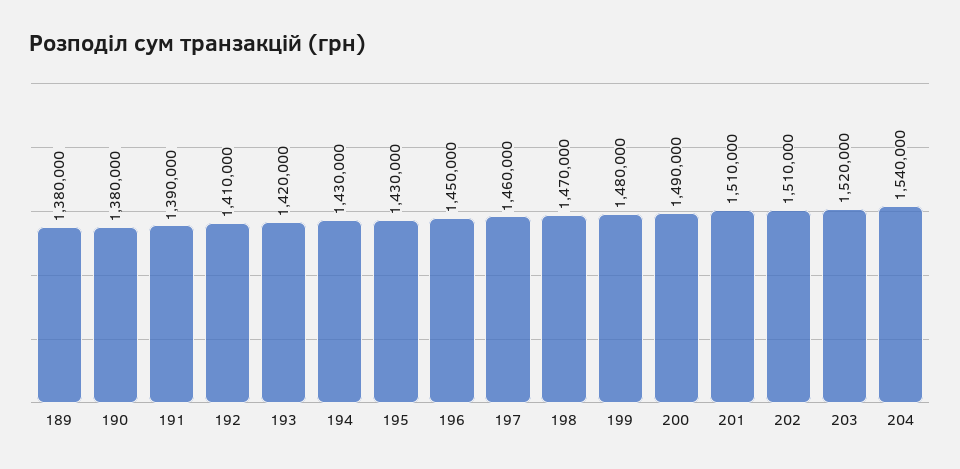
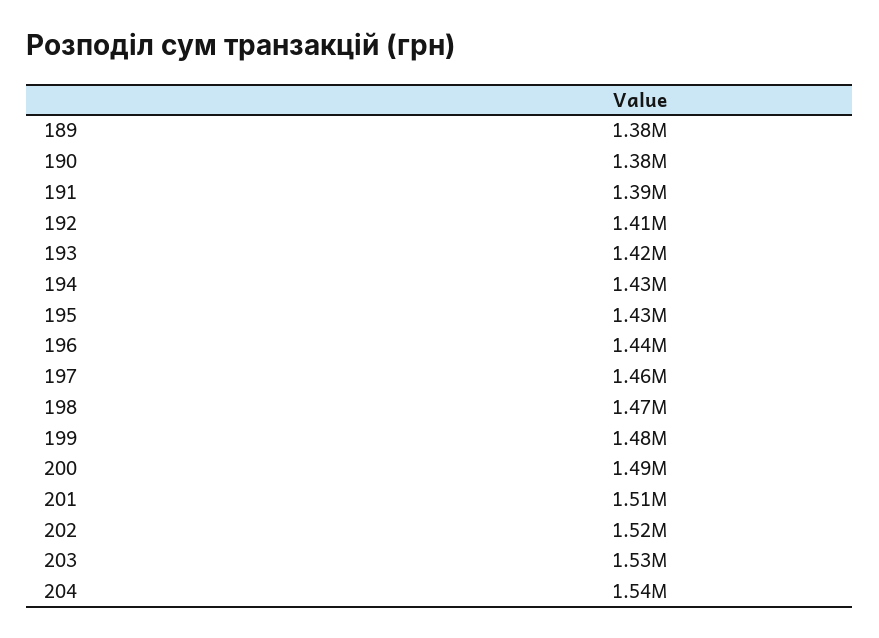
196: 1450000 -> 1440000
202: 1510000 -> 1520000
203: 1520000 -> 1530000

